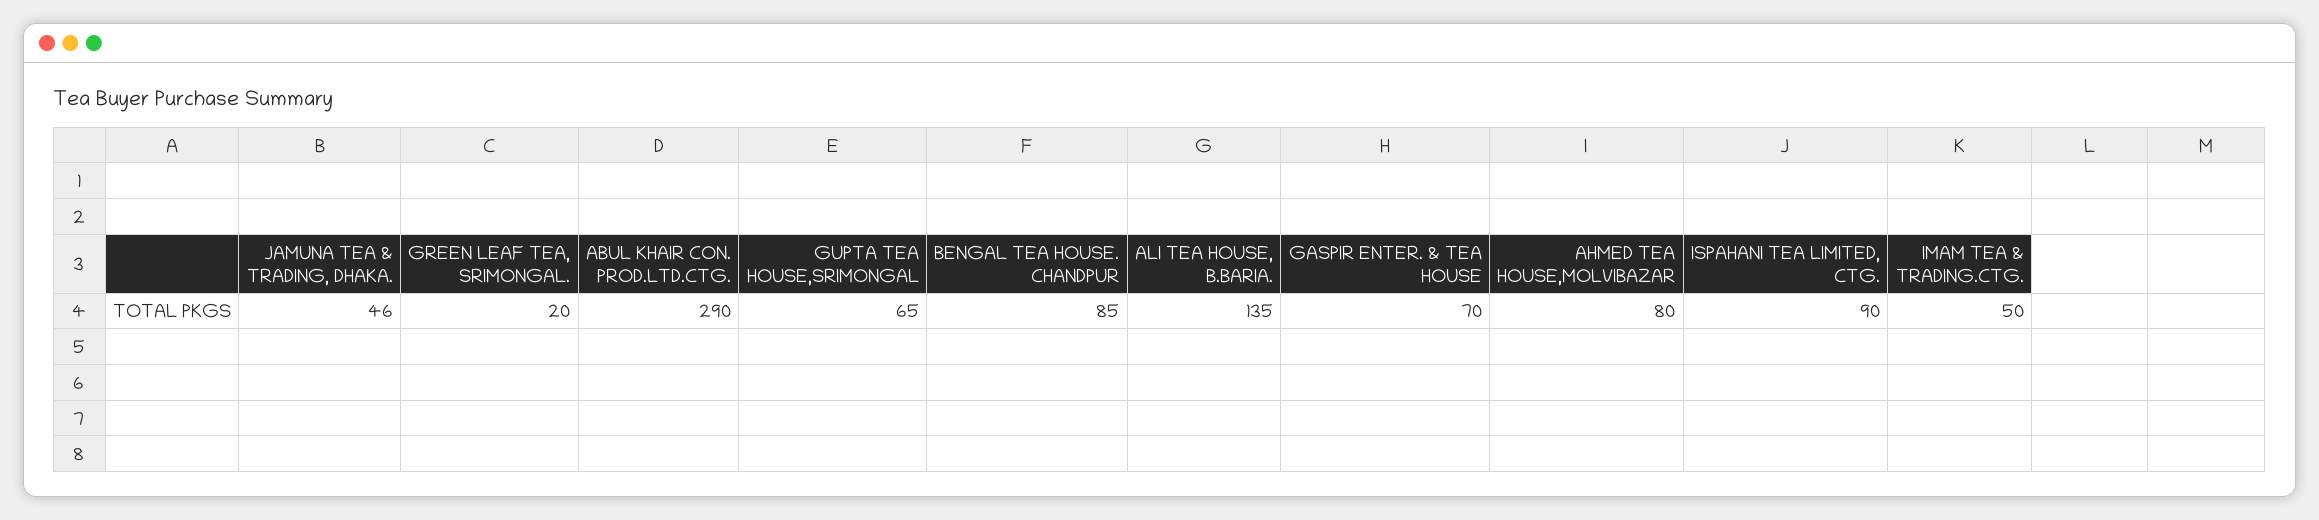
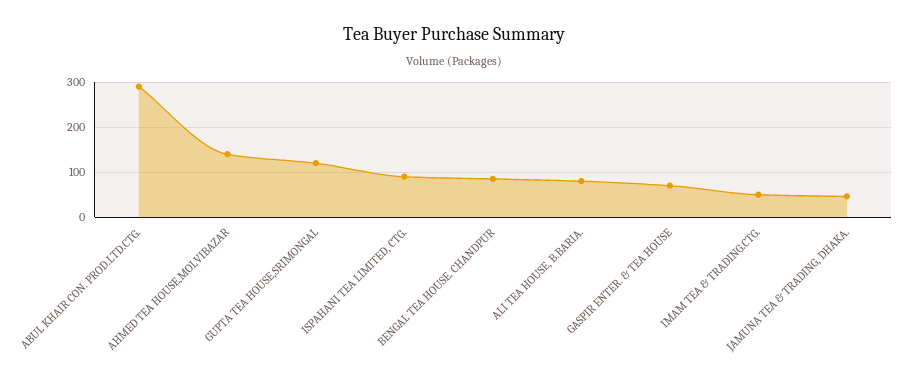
GREEN LEAF TEA, SRIMONGAL.: 20 -> none
GUPTA TEA HOUSE,SRIMONGAL: 65 -> 120
ALI TEA HOUSE, B.BARIA.: 135 -> 80
AHMED TEA HOUSE,MOLVIBAZAR: 80 -> 140

